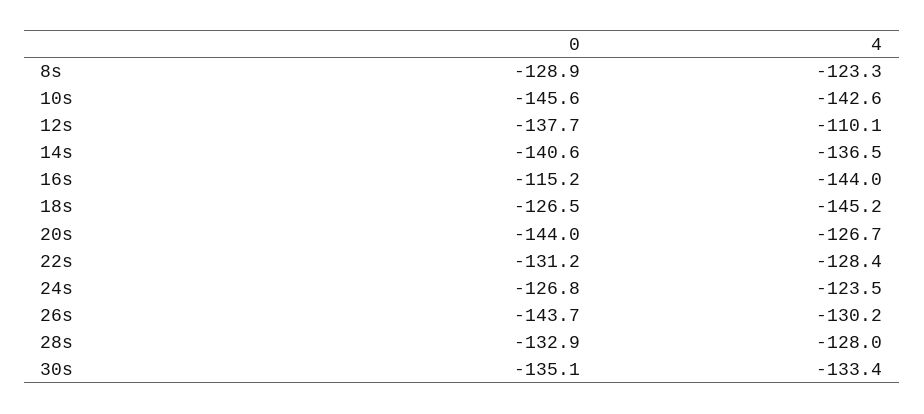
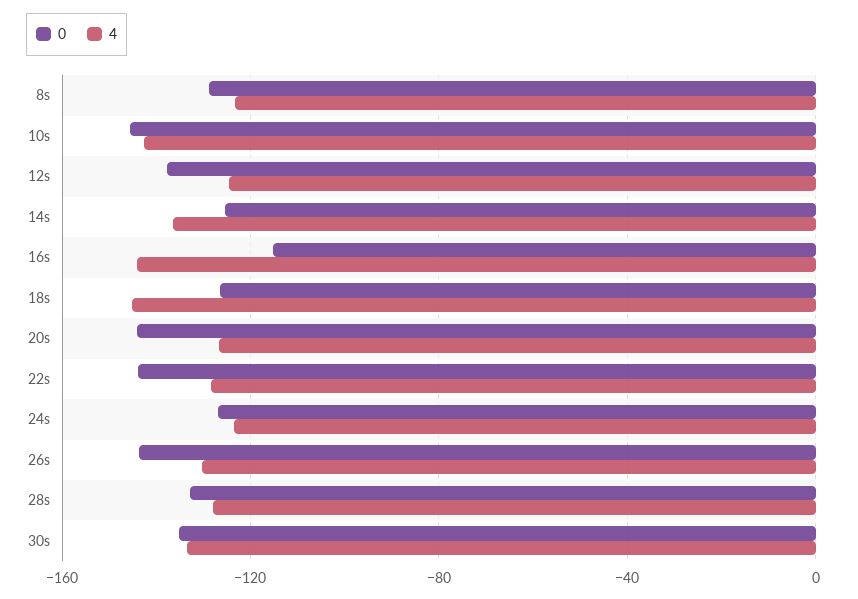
4, 12s: -110.1 -> -125
0, 14s: -140.6 -> -125
0, 22s: -131.2 -> -145

